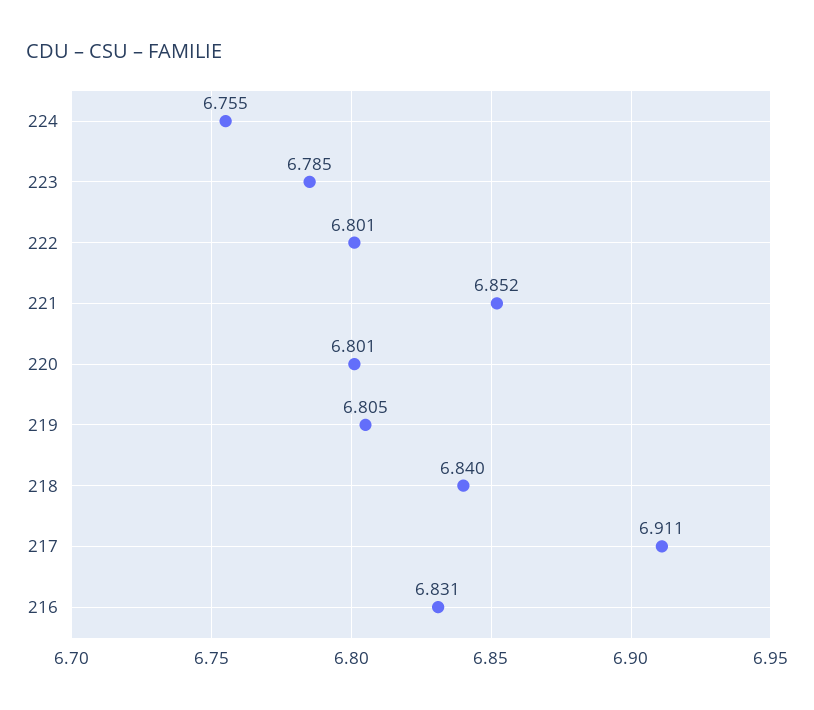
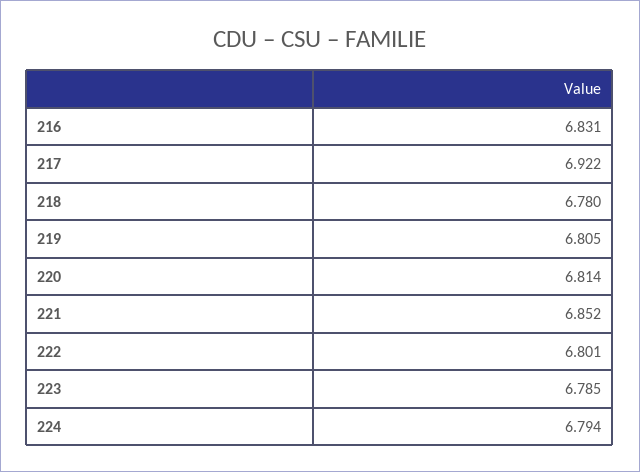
224: 6.755 -> 6.794
220: 6.801 -> 6.814
218: 6.84 -> 6.78
217: 6.911 -> 6.922

